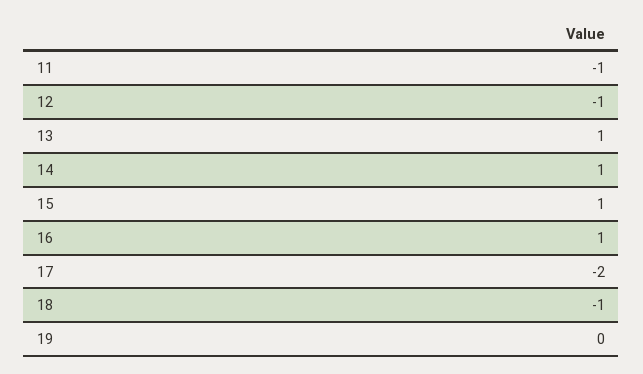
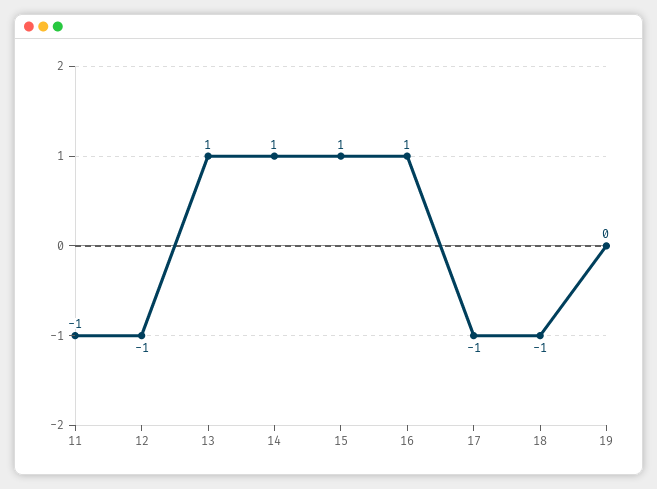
17: -2 -> -1

